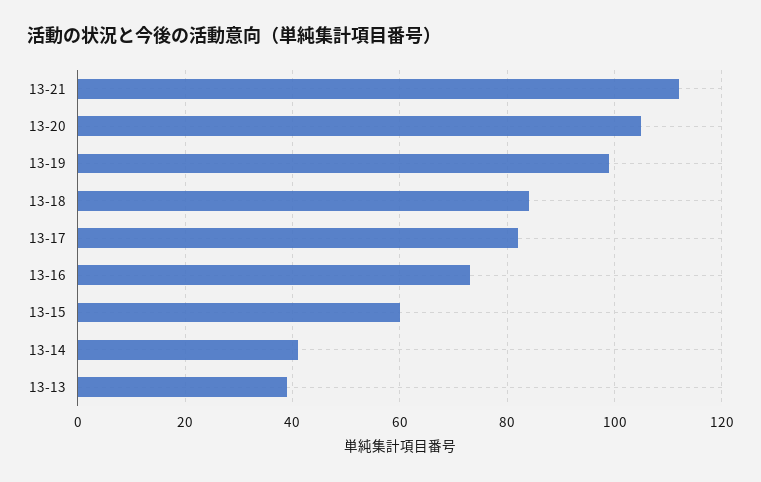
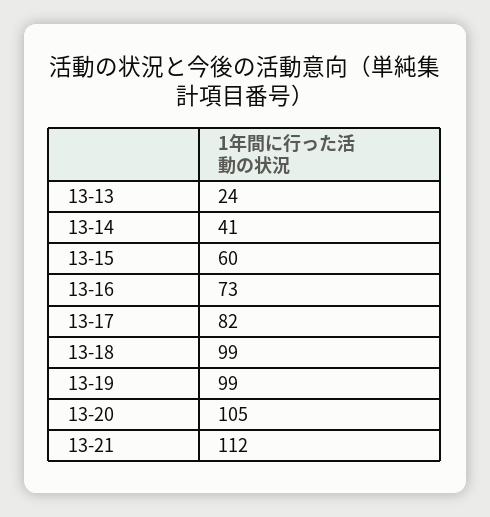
13-18: 85 -> 99
13-13: 40 -> 24

